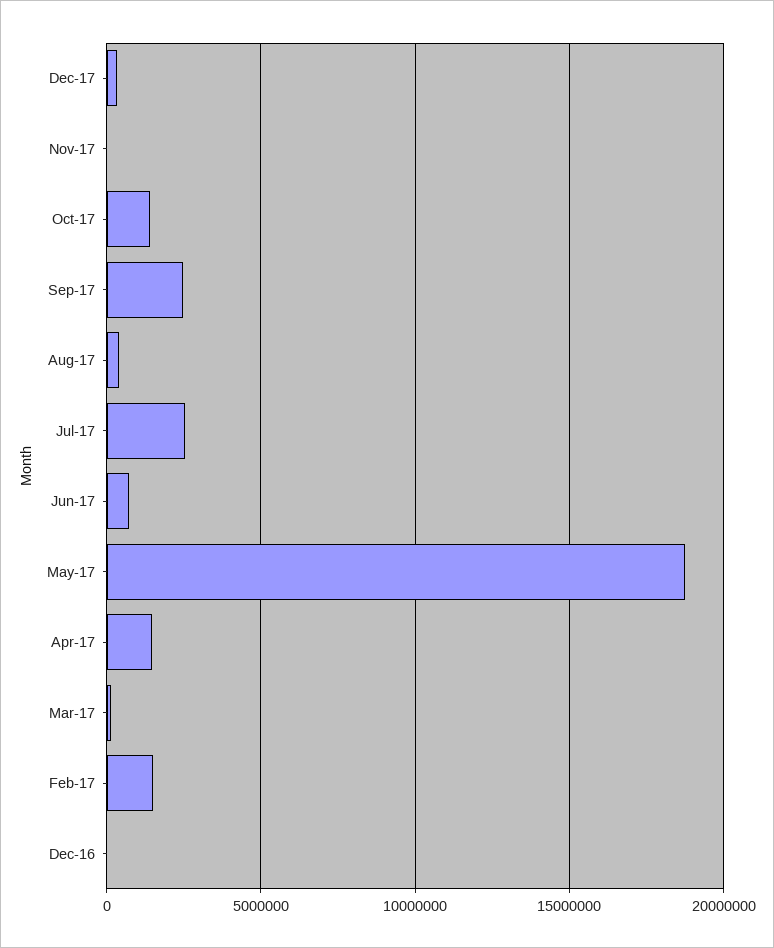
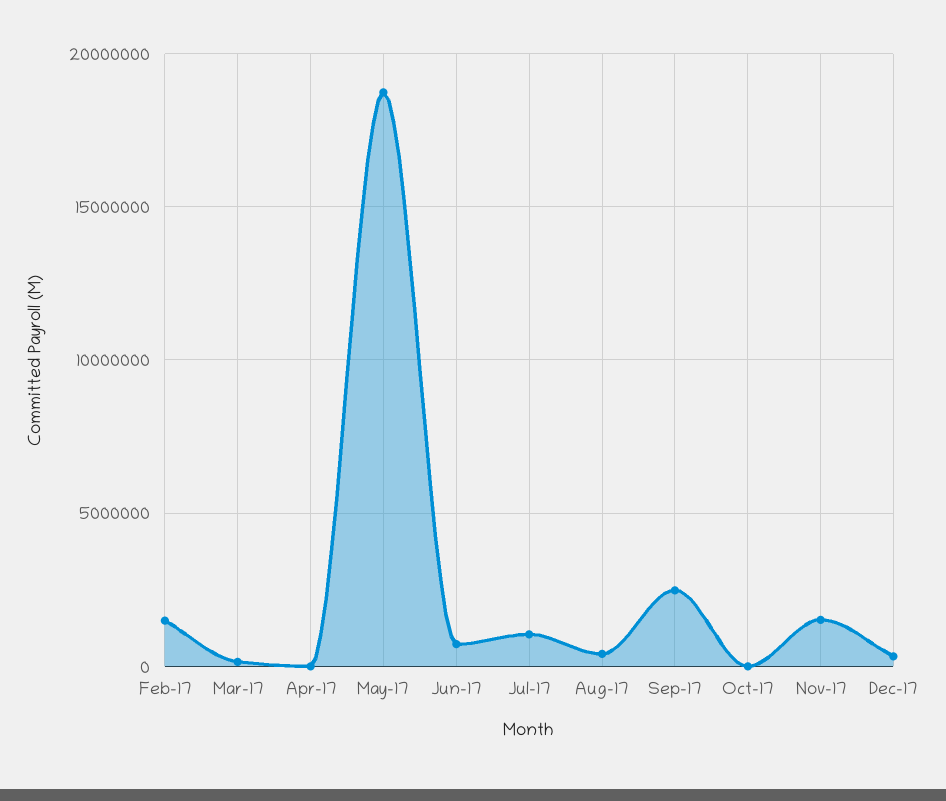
Nov-17: 0 -> 1500000
Oct-17: 1500000 -> 0
Jul-17: 2500000 -> 1000000
Apr-17: 1500000 -> 0
Dec-16: 0 -> none

